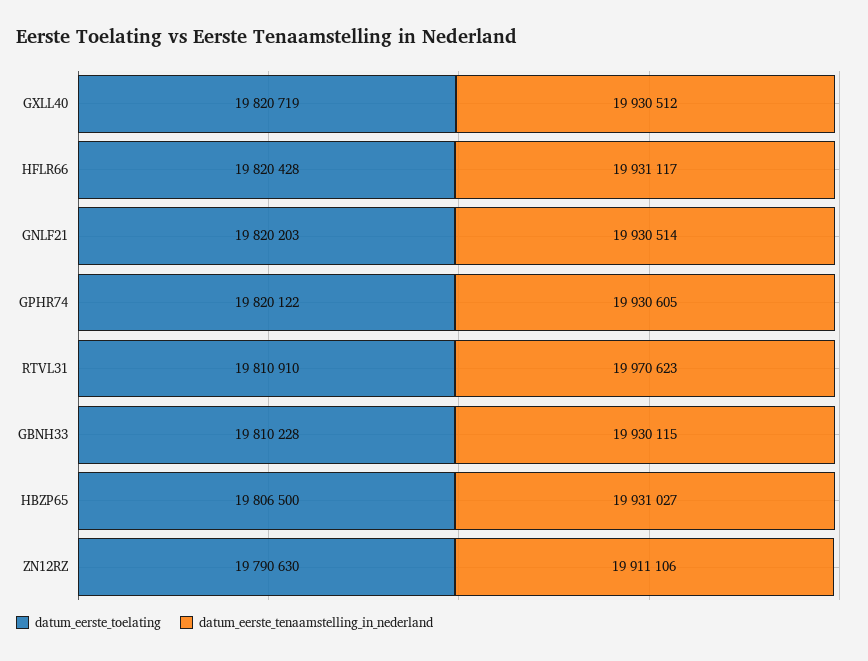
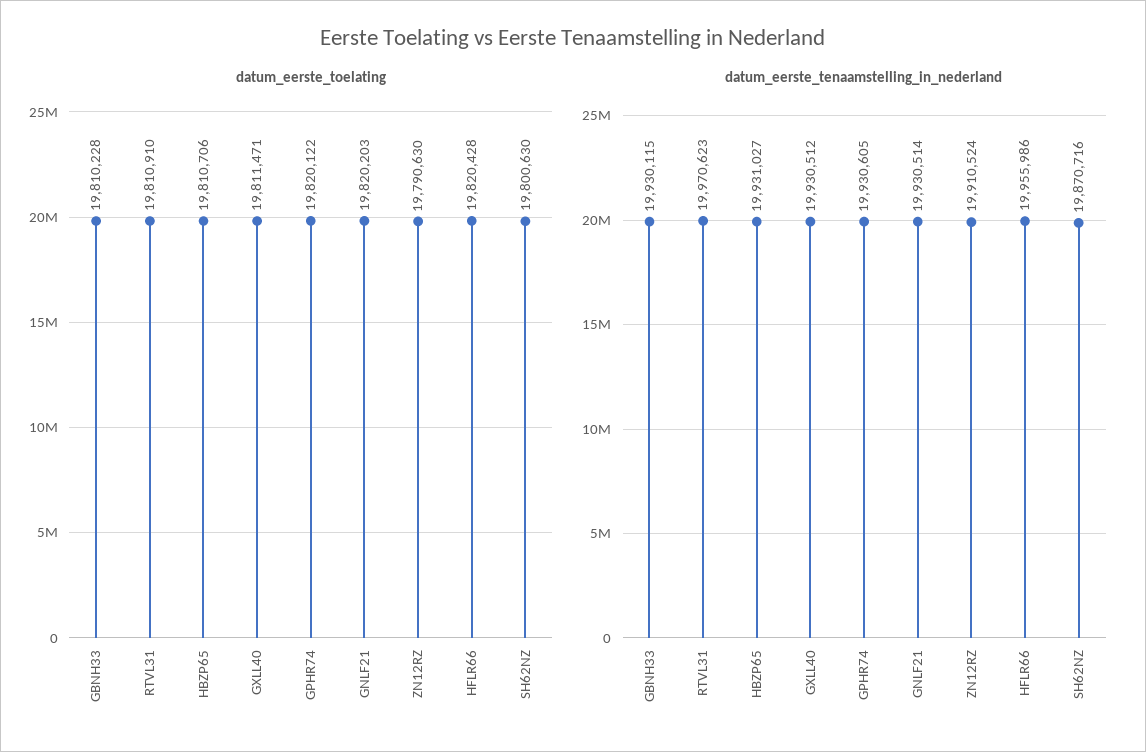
datum_eerste_toelating, GXLL40: 19820719 -> 19811471
datum_eerste_tenaamstelling_in_nederland, HFLR66: 19931117 -> 19955986
datum_eerste_toelating, HBZP65: 19806500 -> 19810706
datum_eerste_tenaamstelling_in_nederland, ZN12RZ: 19911106 -> 19910524
datum_eerste_toelating, SH62NZ: none -> 19800630
datum_eerste_tenaamstelling_in_nederland, SH62NZ: none -> 19870716

